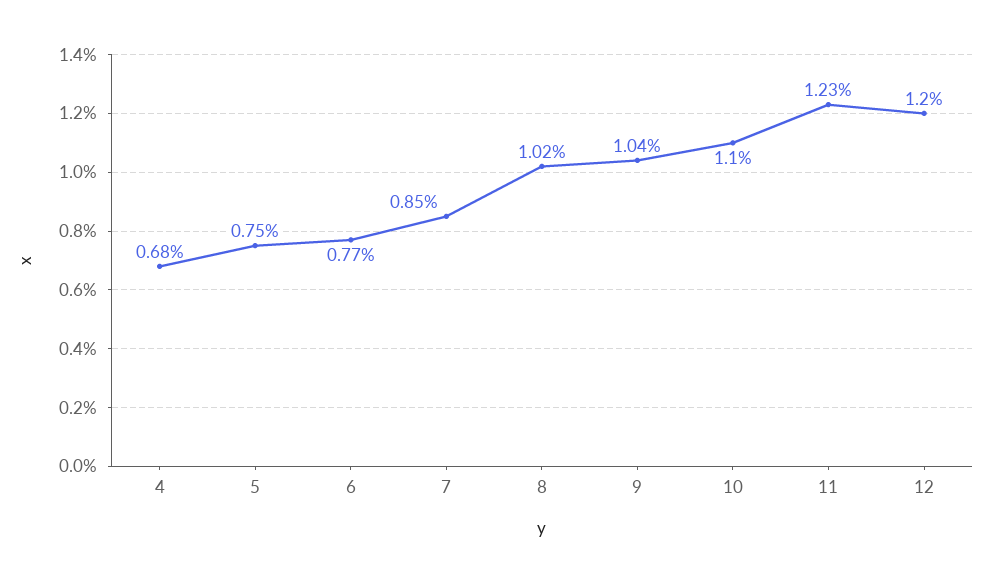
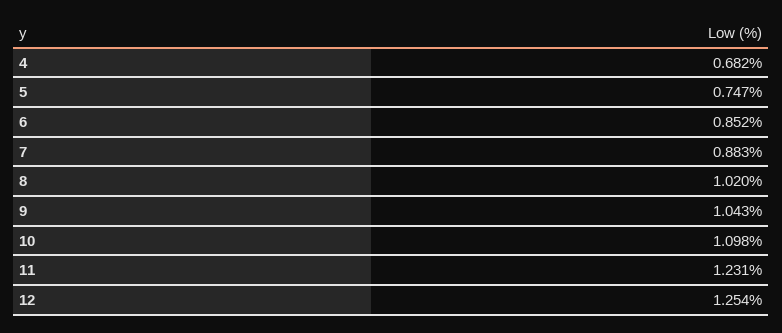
6: 0.77 -> 0.852
7: 0.85 -> 0.883
12: 1.2 -> 1.254

